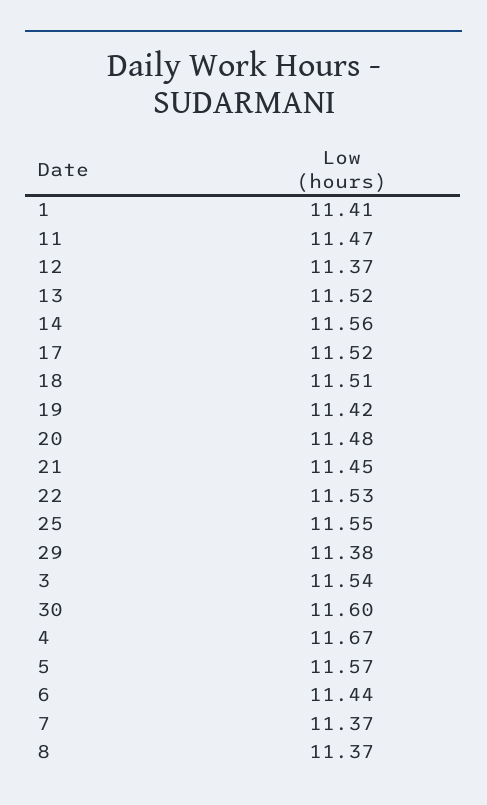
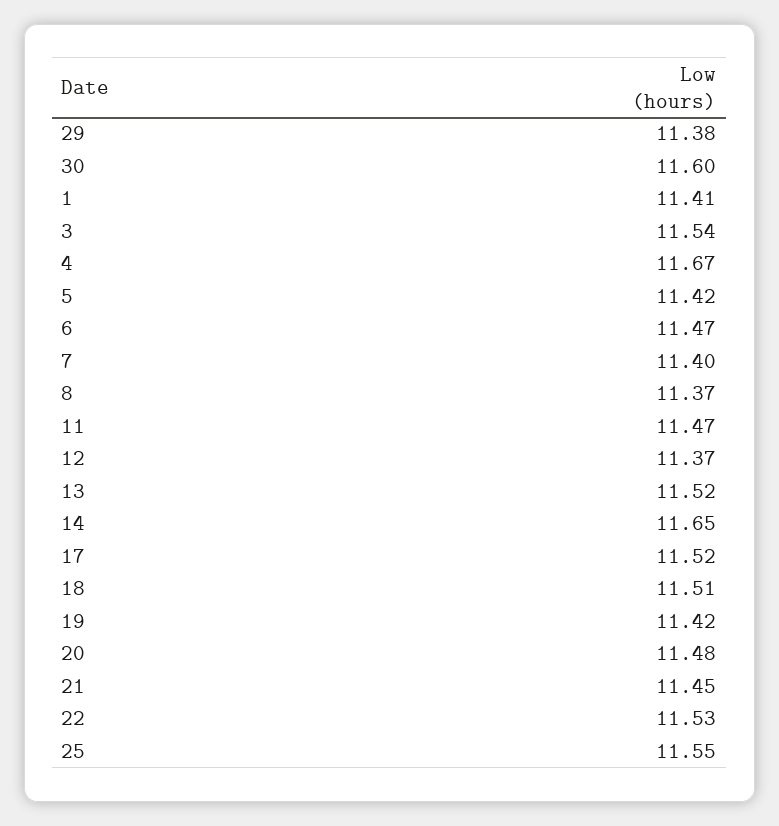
14: 11.56 -> 11.65
5: 11.57 -> 11.42
6: 11.44 -> 11.47
7: 11.37 -> 11.4

